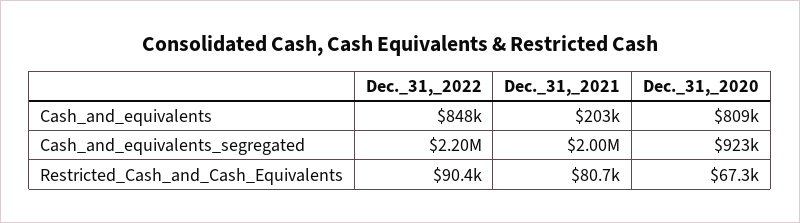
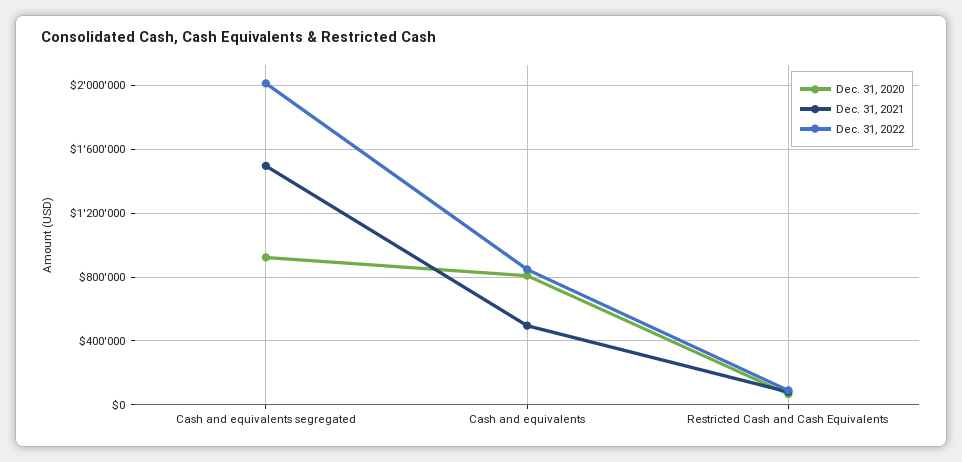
Dec._31,_2021, Cash_and_equivalents: 203000 -> 500000
Dec._31,_2022, Cash_and_equivalents_segregated: 2200000 -> 2000000
Dec._31,_2021, Cash_and_equivalents_segregated: 2000000 -> 1500000

